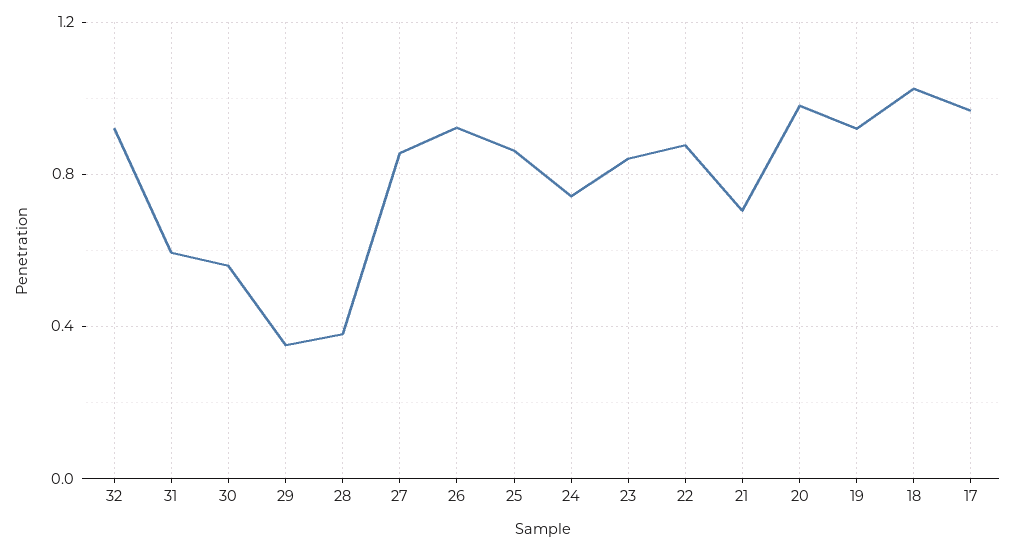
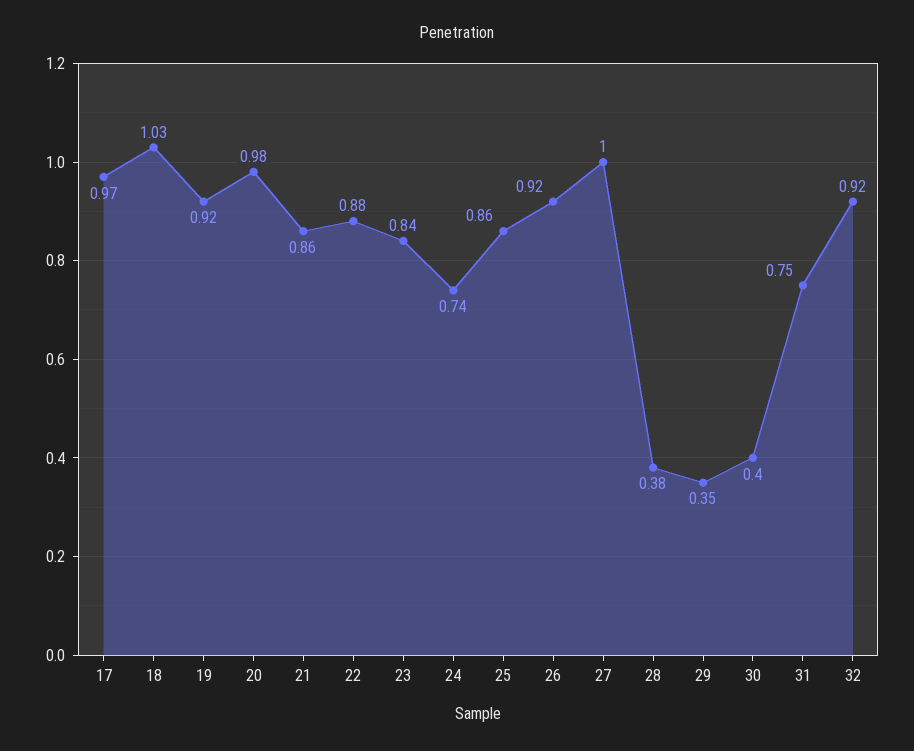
31: 0.6 -> 0.75
30: 0.55 -> 0.4
27: 0.85 -> 1
21: 0.7 -> 0.86

